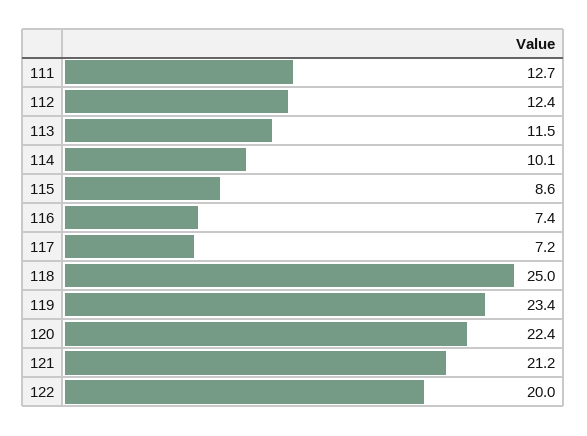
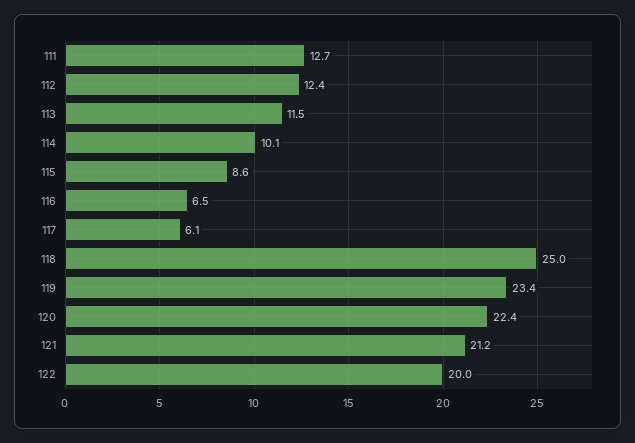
116: 7.4 -> 6.5
117: 7.2 -> 6.1

